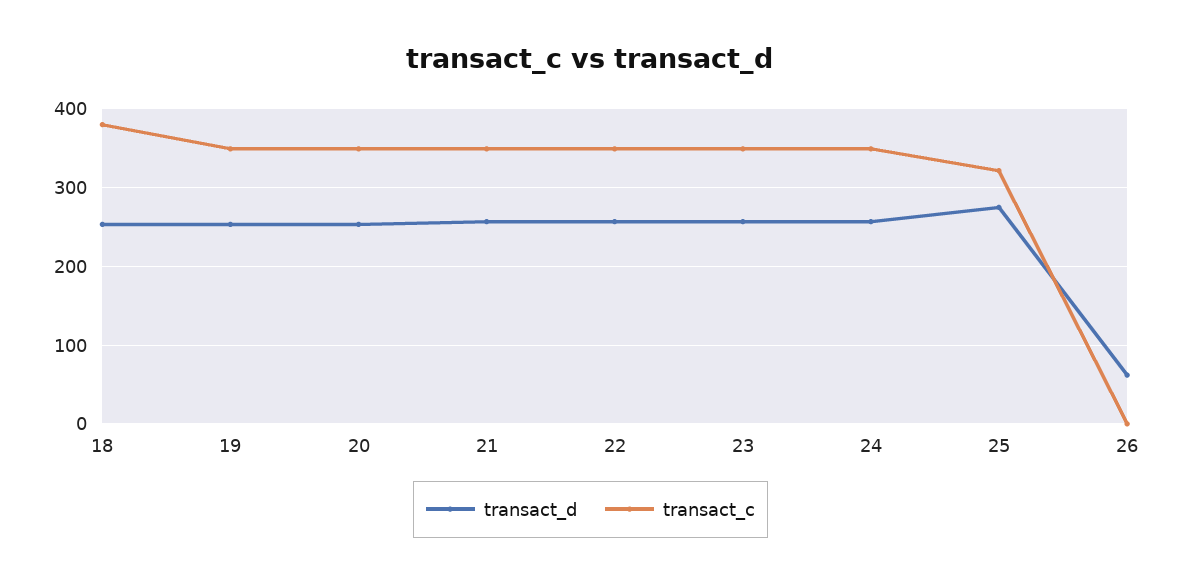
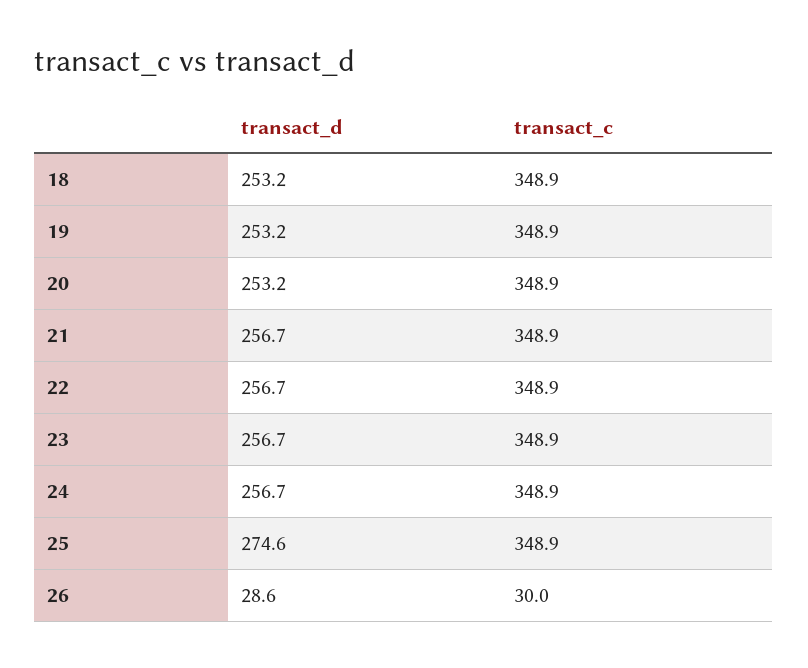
transact_c, 18: 380 -> 348.9
transact_c, 25: 320 -> 348.9
transact_d, 26: 60 -> 28.6
transact_c, 26: 0 -> 30

